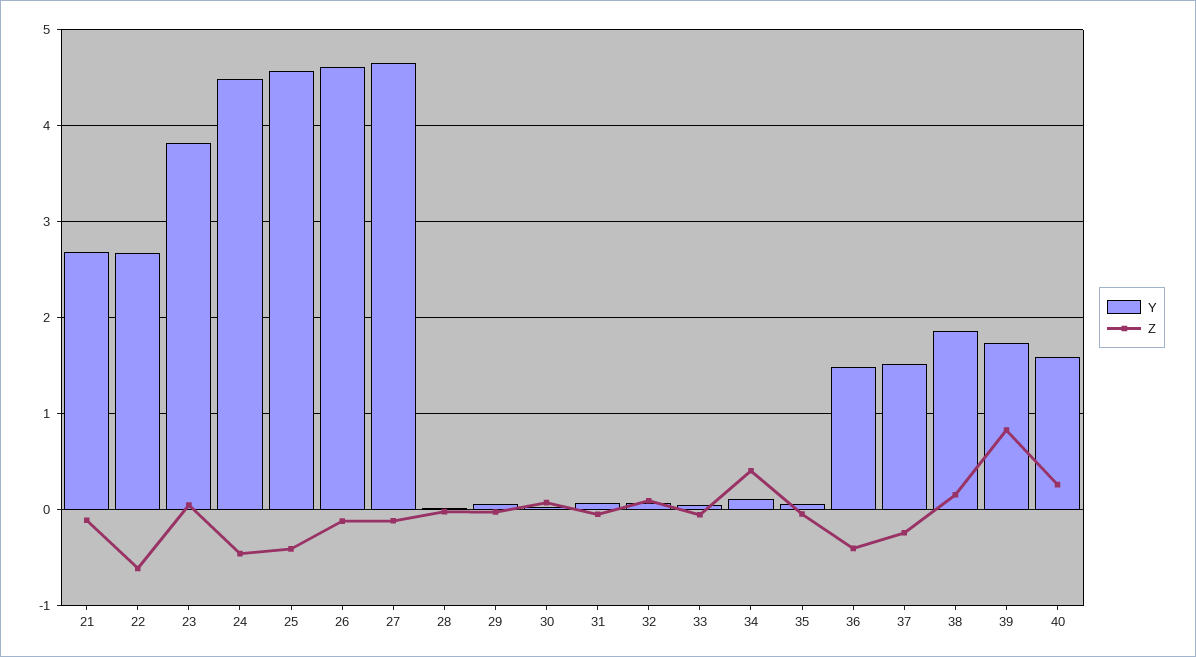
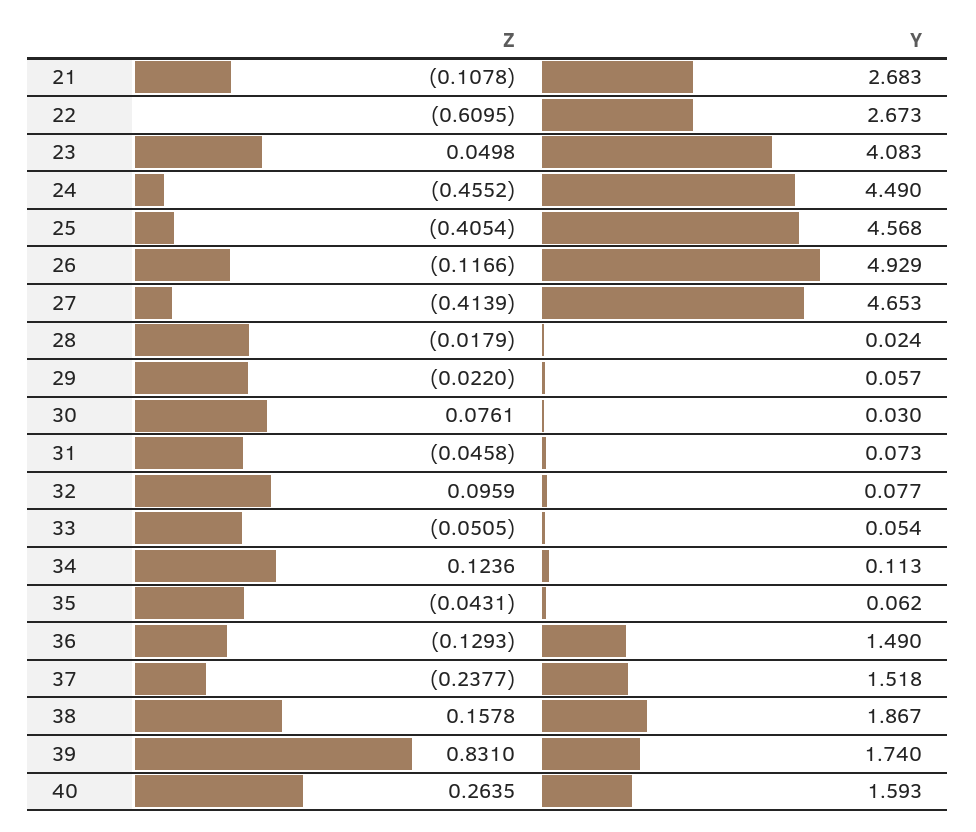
Y, 23: 3.8 -> 4.083
Y, 26: 4.6 -> 4.929
Z, 27: -0.1 -> -0.4139
Z, 34: 0.4 -> 0.1236
Z, 36: -0.4 -> -0.1293

